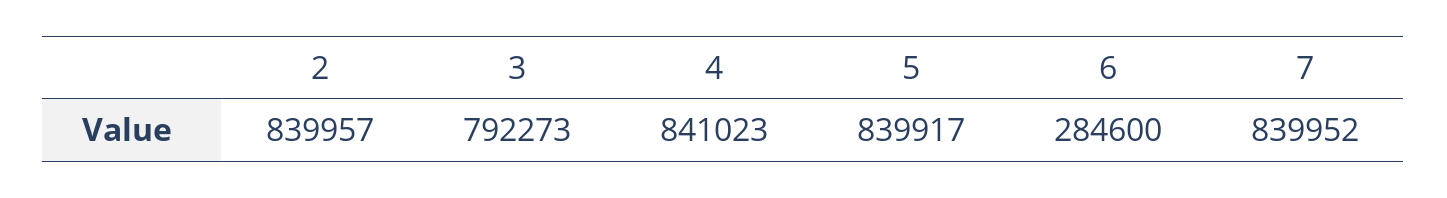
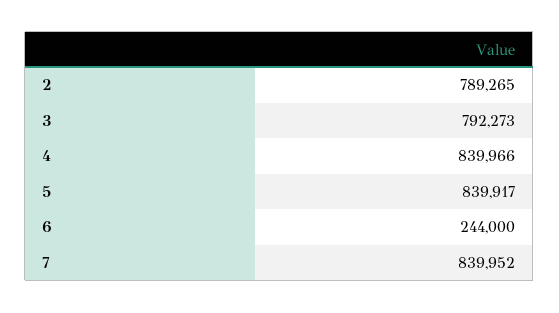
2: 839957 -> 789265
4: 841023 -> 839966
6: 284600 -> 244000

